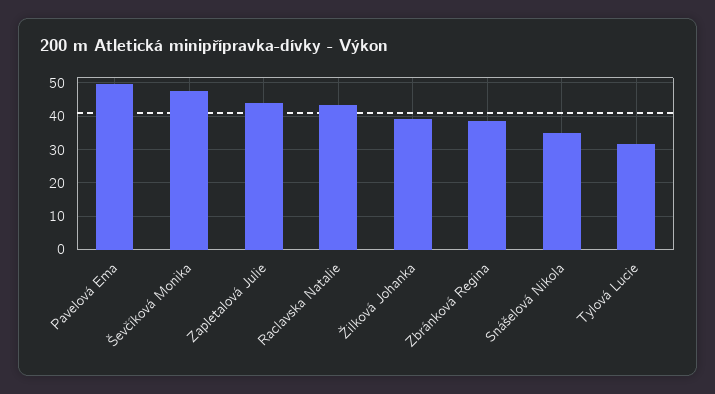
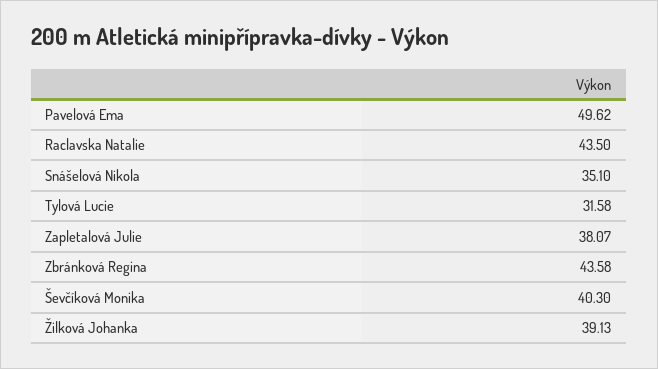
Ševčíková Monika: 48 -> 40.3
Zapletalová Julie: 44 -> 38.07
Zbránková Regina: 38 -> 43.58

